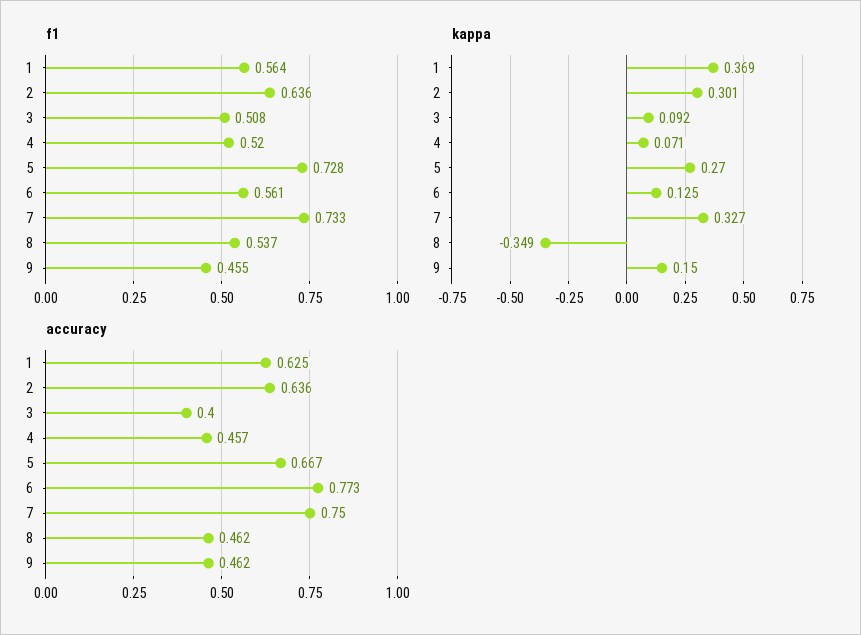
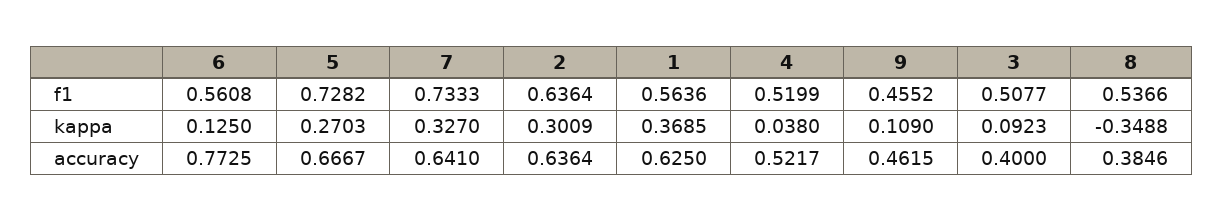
kappa, 4: 0.071 -> 0.038
kappa, 9: 0.15 -> 0.109
accuracy, 4: 0.457 -> 0.5217
accuracy, 7: 0.75 -> 0.641
accuracy, 8: 0.462 -> 0.3846

